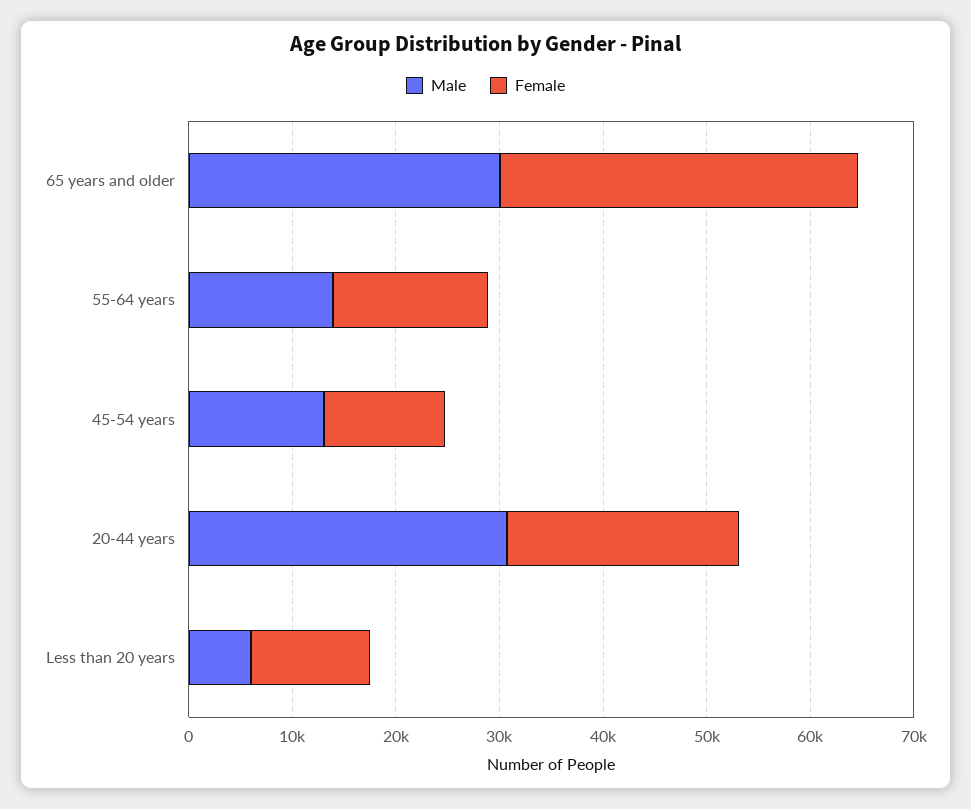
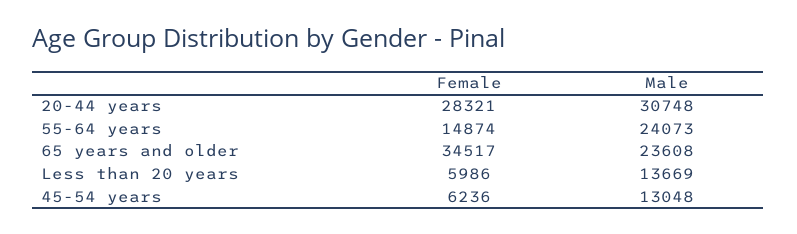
Male, 65 years and older: 30000 -> 23608
Male, 55-64 years: 14000 -> 24073
Female, 45-54 years: 12000 -> 6236
Female, 20-44 years: 22000 -> 28321
Male, Less than 20 years: 6000 -> 13669
Female, Less than 20 years: 12000 -> 5986

